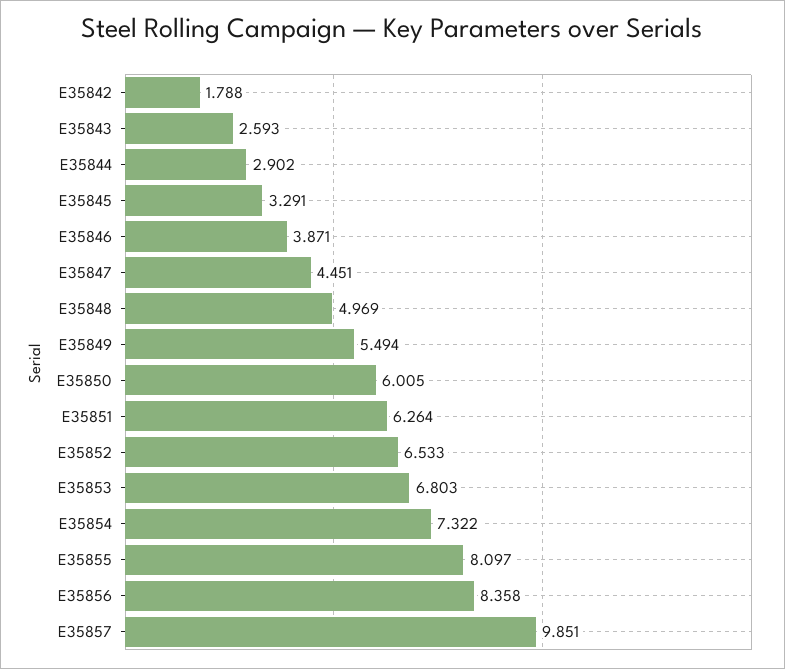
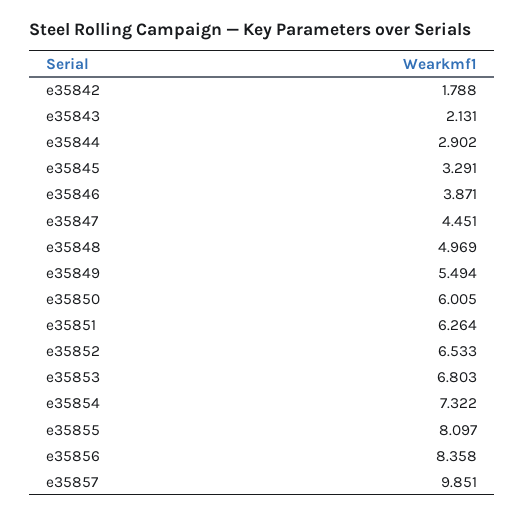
E35843: 2.593 -> 2.131

